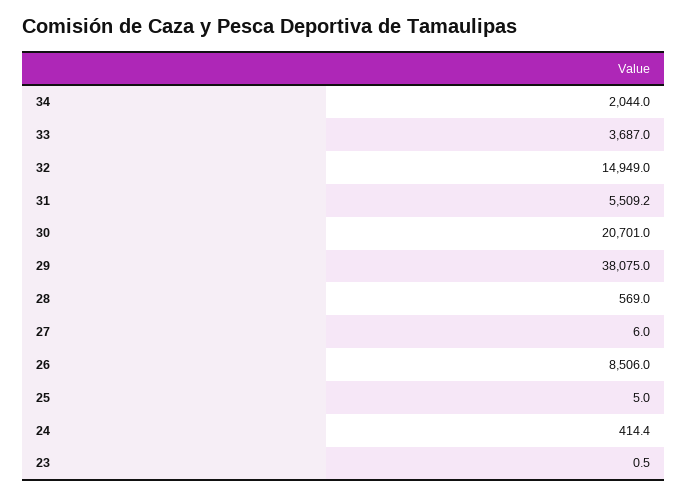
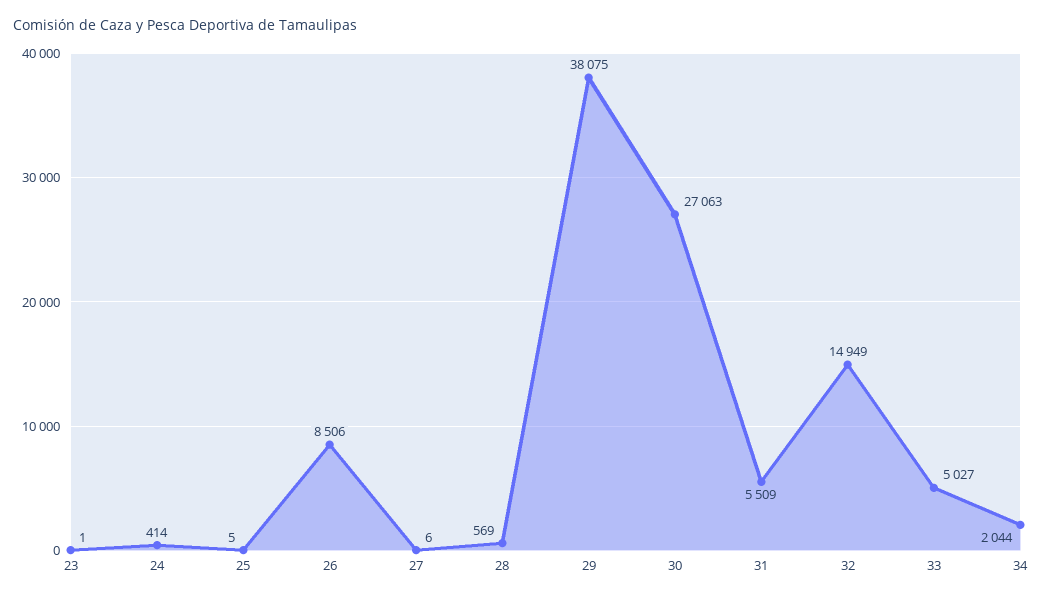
33: 3687 -> 5027
30: 20701 -> 27063

